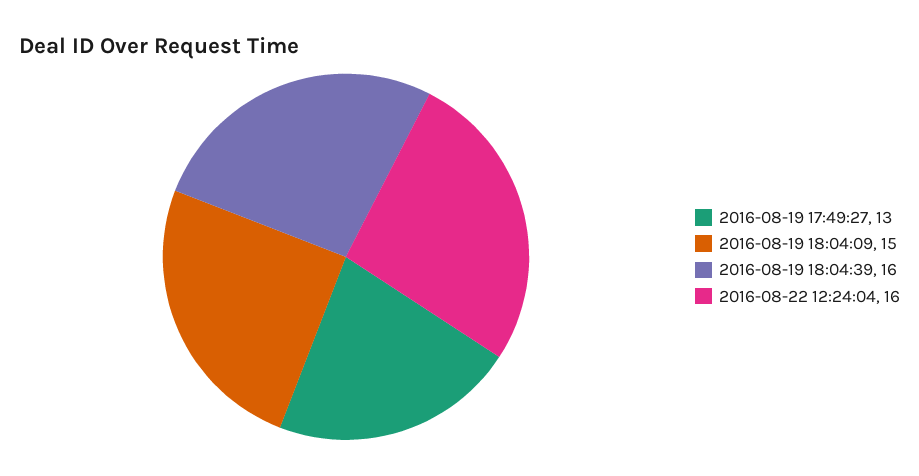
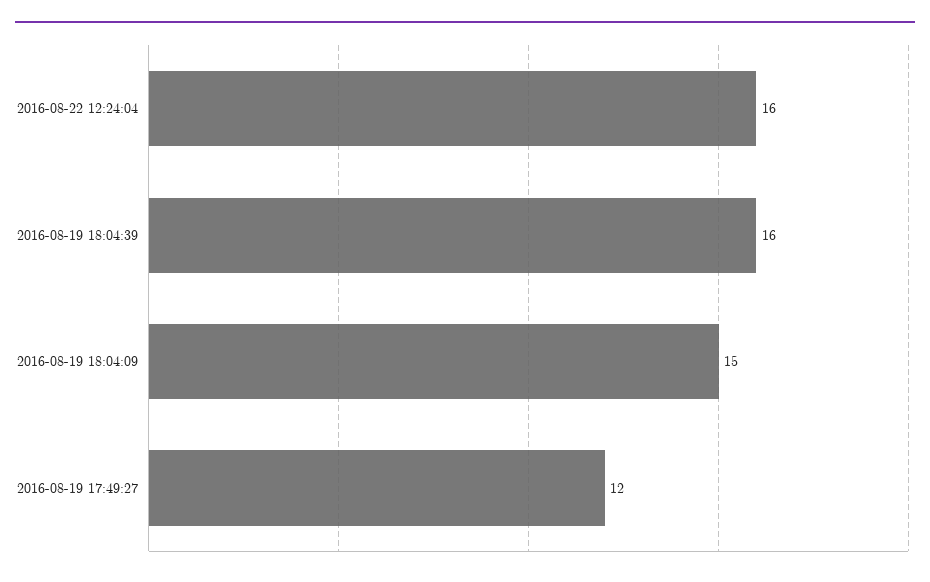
2016-08-19 17:49:27: 13 -> 12

